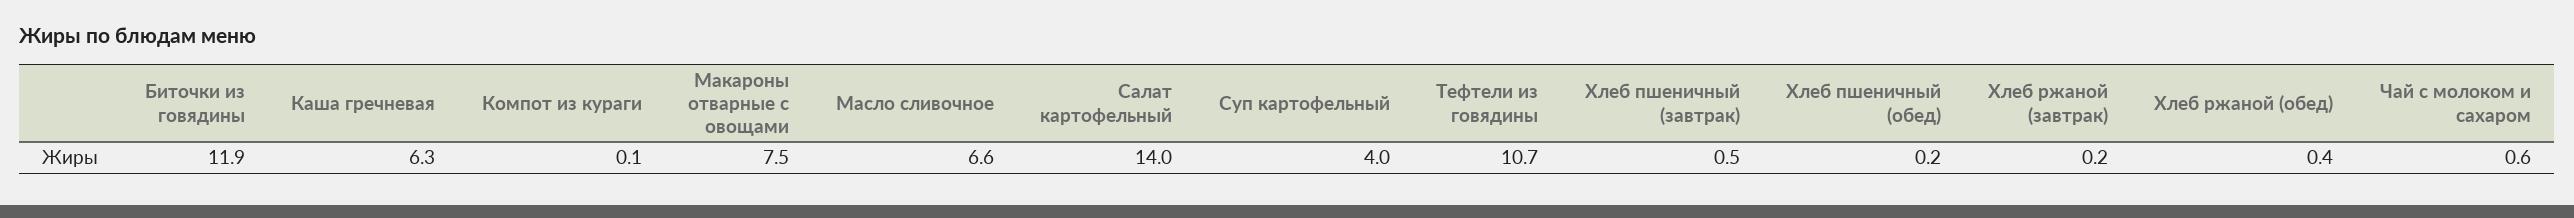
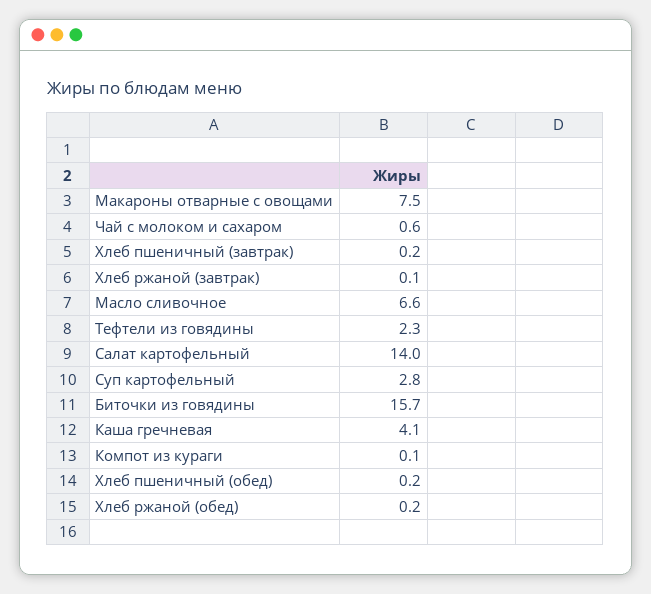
Биточки из говядины: 11.9 -> 15.7
Каша гречневая: 6.3 -> 4.1
Суп картофельный: 4 -> 2.8
Тефтели из говядины: 10.7 -> 2.3
Хлеб пшеничный (завтрак): 0.5 -> 0.2
Хлеб ржаной (завтрак): 0.2 -> 0.1
Хлеб ржаной (обед): 0.4 -> 0.2

